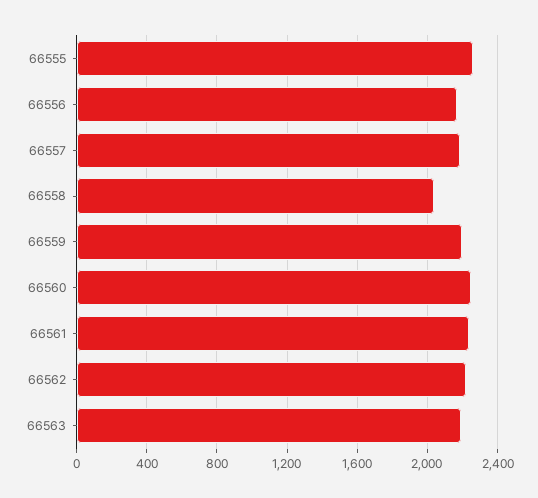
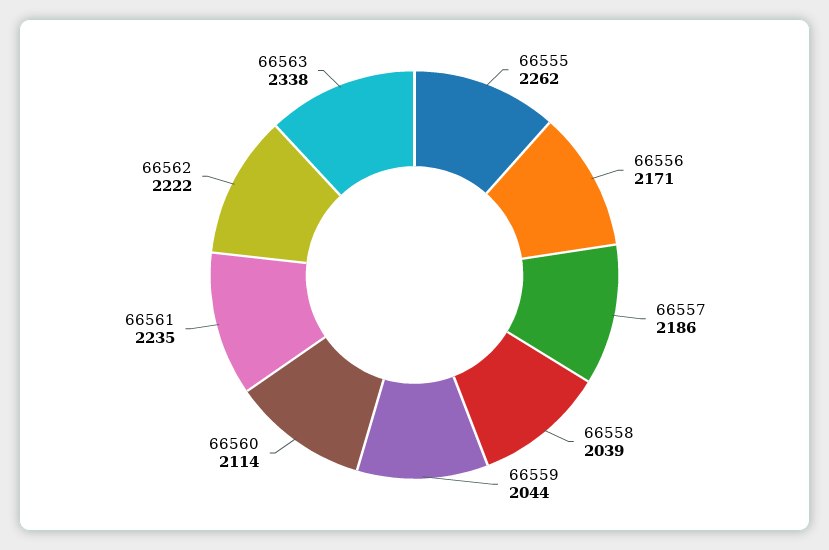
66559: 2200 -> 2044
66560: 2250 -> 2114
66563: 2200 -> 2338

